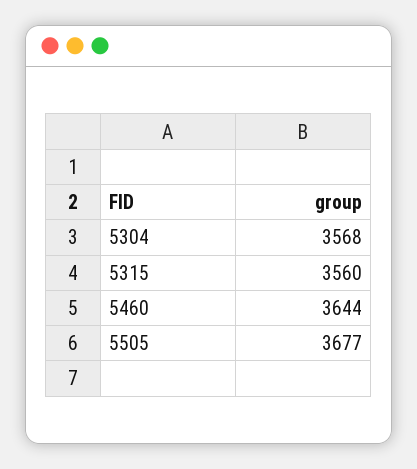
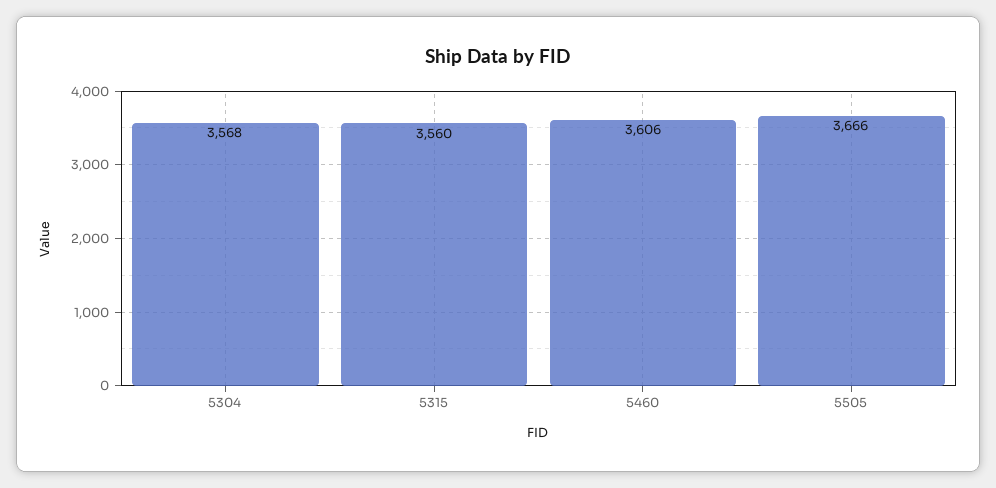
5460: 3644 -> 3606
5505: 3677 -> 3666

